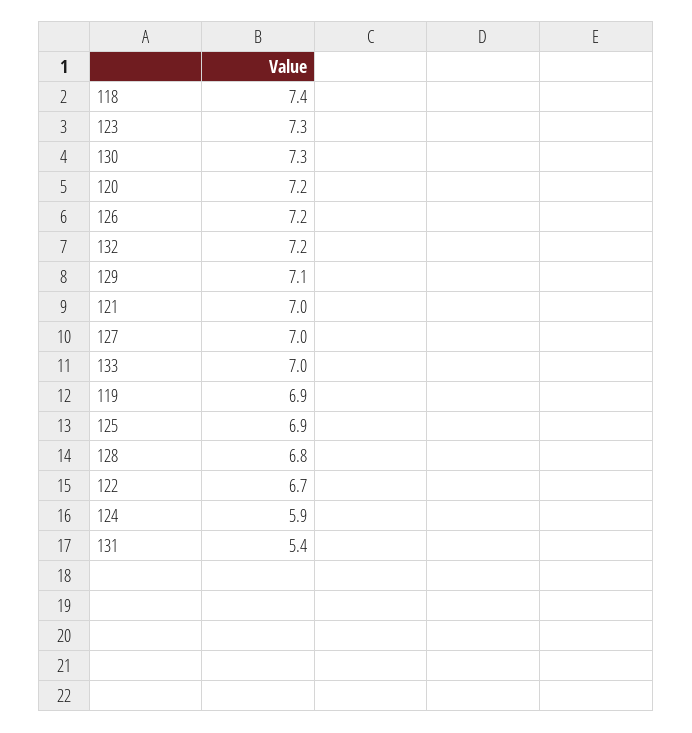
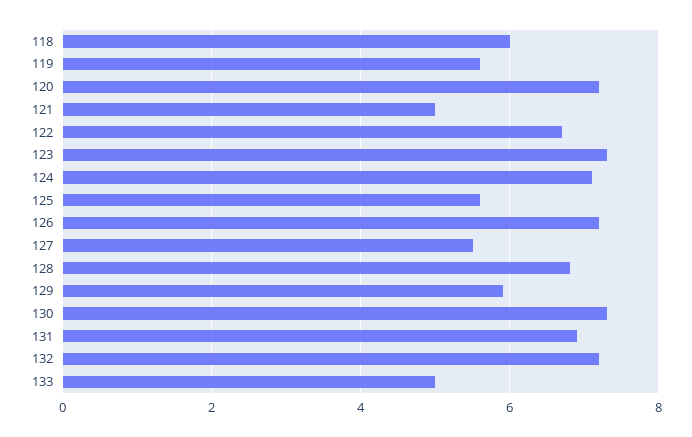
118: 7.4 -> 6
129: 7.1 -> 6
121: 7 -> 5
127: 7 -> 5.5
133: 7 -> 5
119: 6.9 -> 5.5
125: 6.9 -> 5.5
124: 5.9 -> 7
131: 5.4 -> 7

